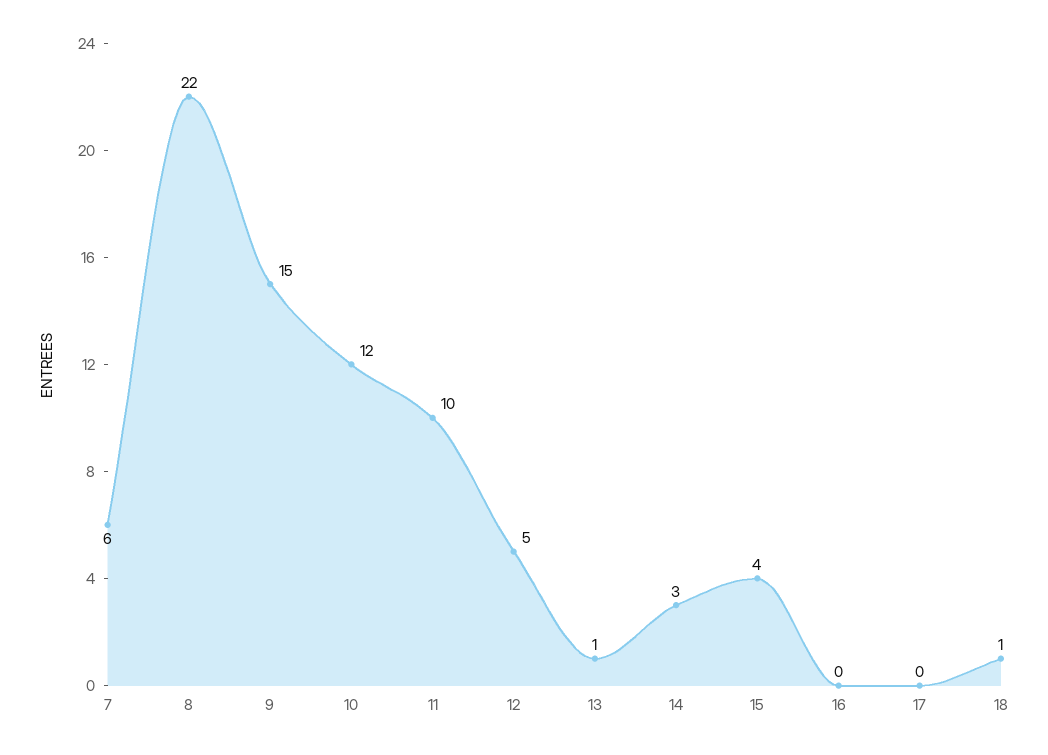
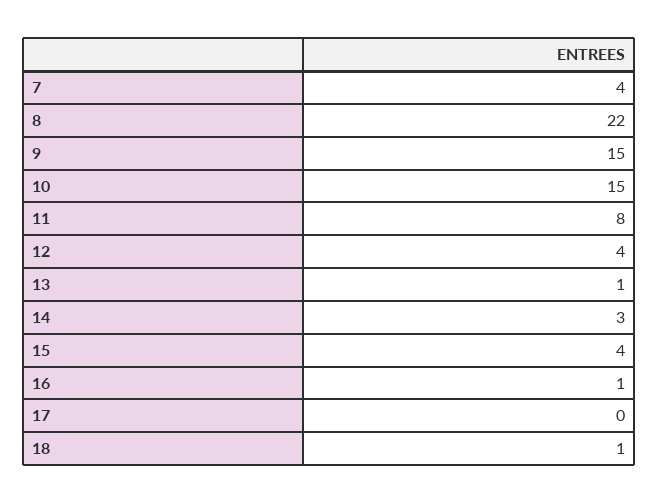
7: 6 -> 4
10: 12 -> 15
11: 10 -> 8
12: 5 -> 4
16: 0 -> 1

